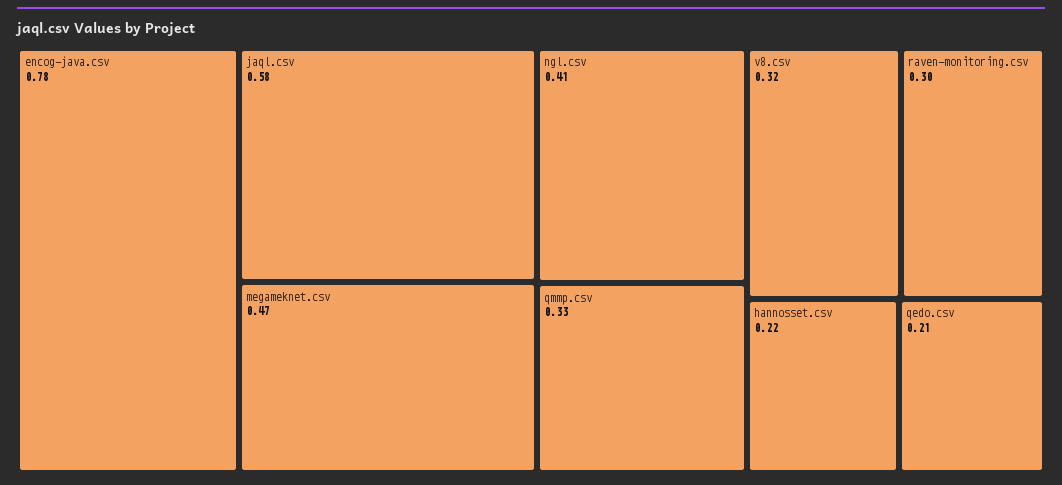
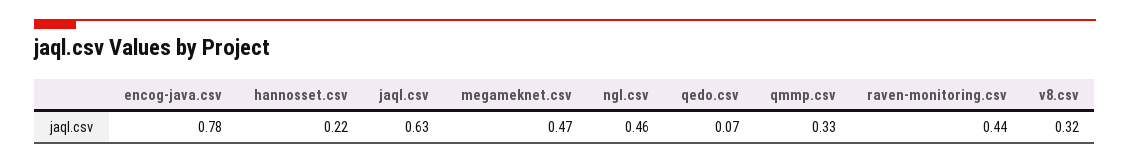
jaql.csv: 0.58 -> 0.63
ngl.csv: 0.41 -> 0.46
raven-monitoring.csv: 0.3 -> 0.44
qedo.csv: 0.21 -> 0.07

